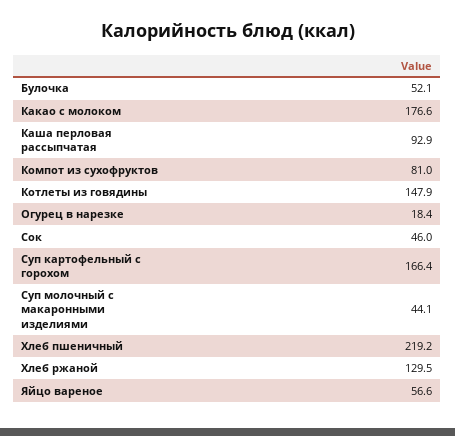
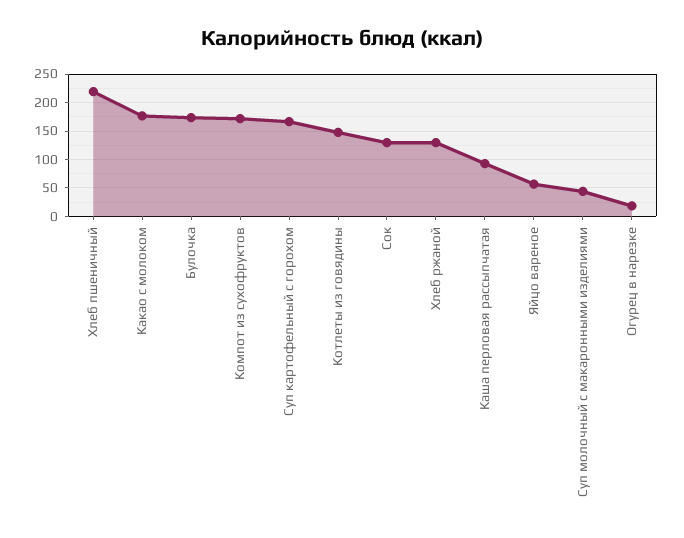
Булочка: 52.1 -> 175
Компот из сухофруктов: 81 -> 175
Сок: 46 -> 125

